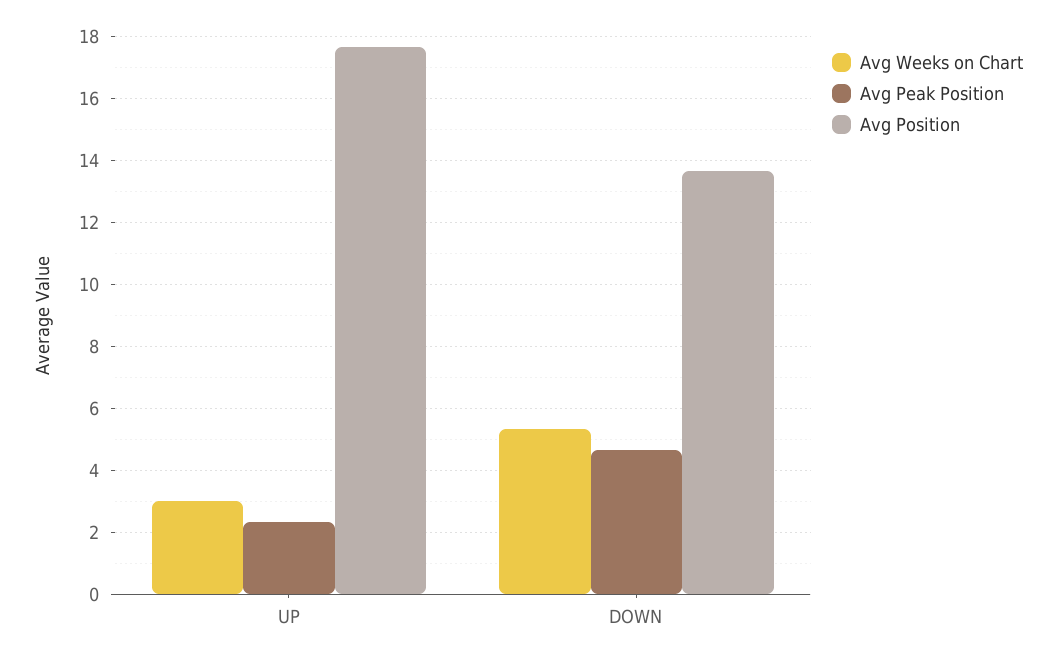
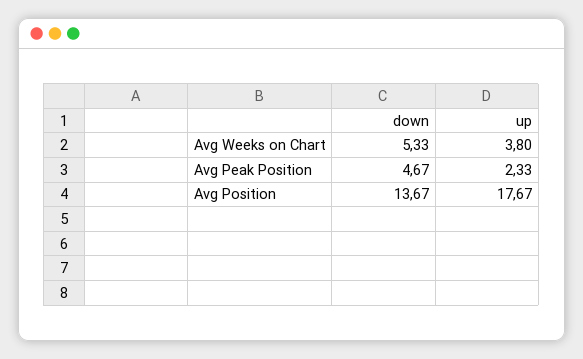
Avg Weeks on Chart, UP: 3 -> 3.8

